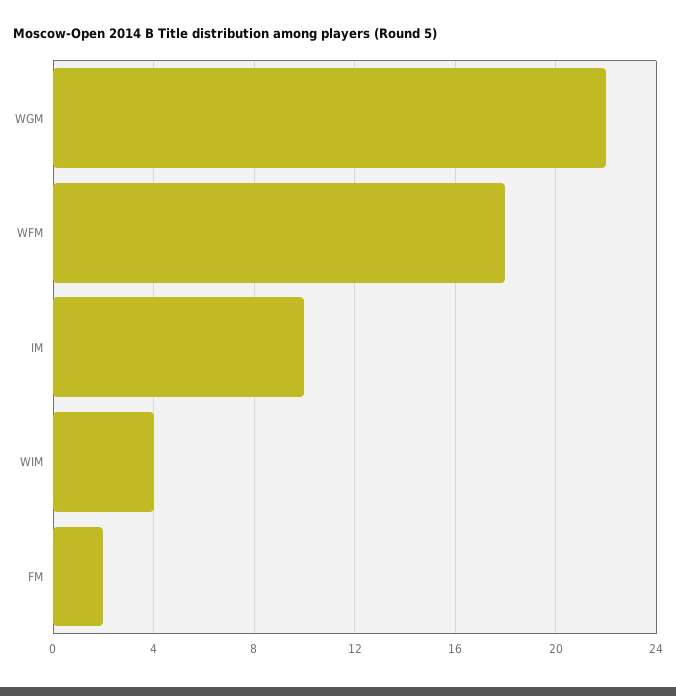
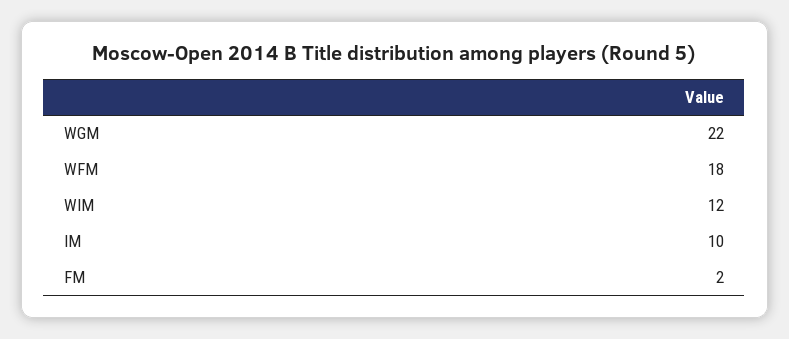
WIM: 4 -> 12

